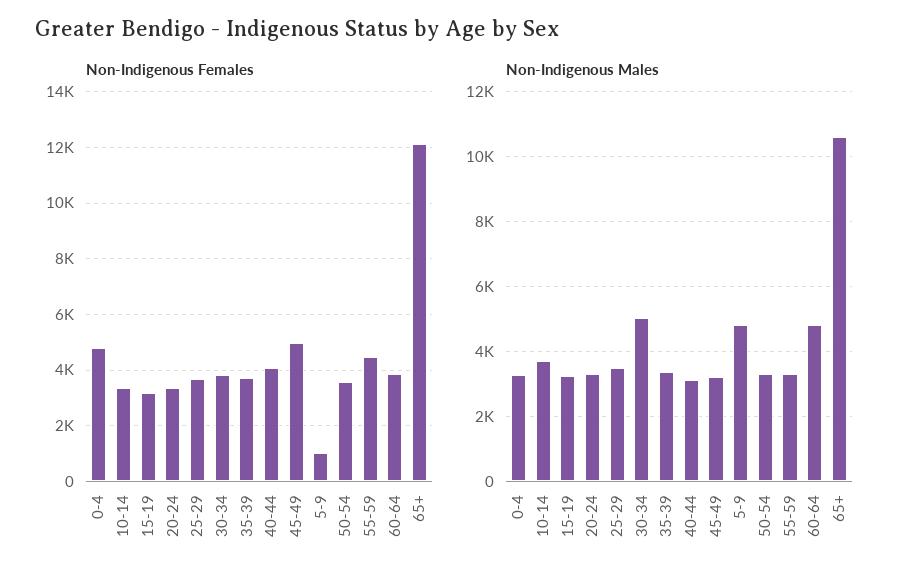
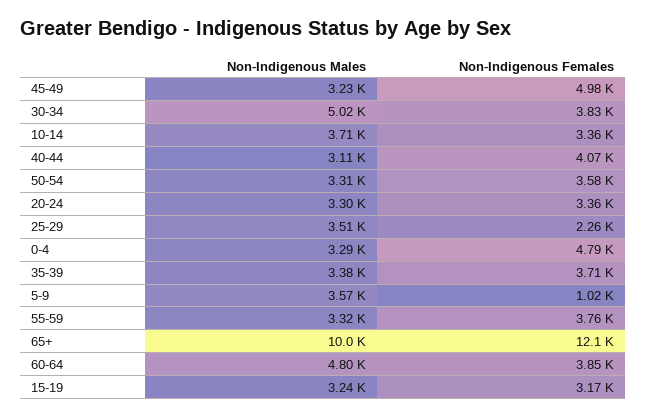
Non-Indigenous Females, 25-29: 3750 -> 2260
Non-Indigenous Females, 55-59: 4500 -> 3760
Non-Indigenous Males, 5-9: 4800 -> 3570
Non-Indigenous Males, 65+: 10600 -> 10000

